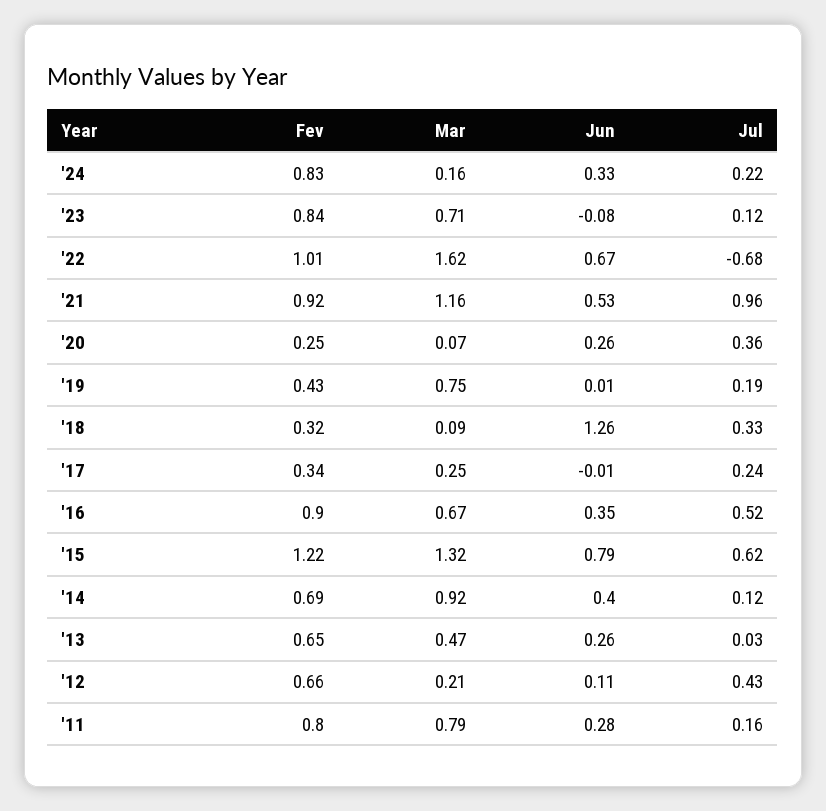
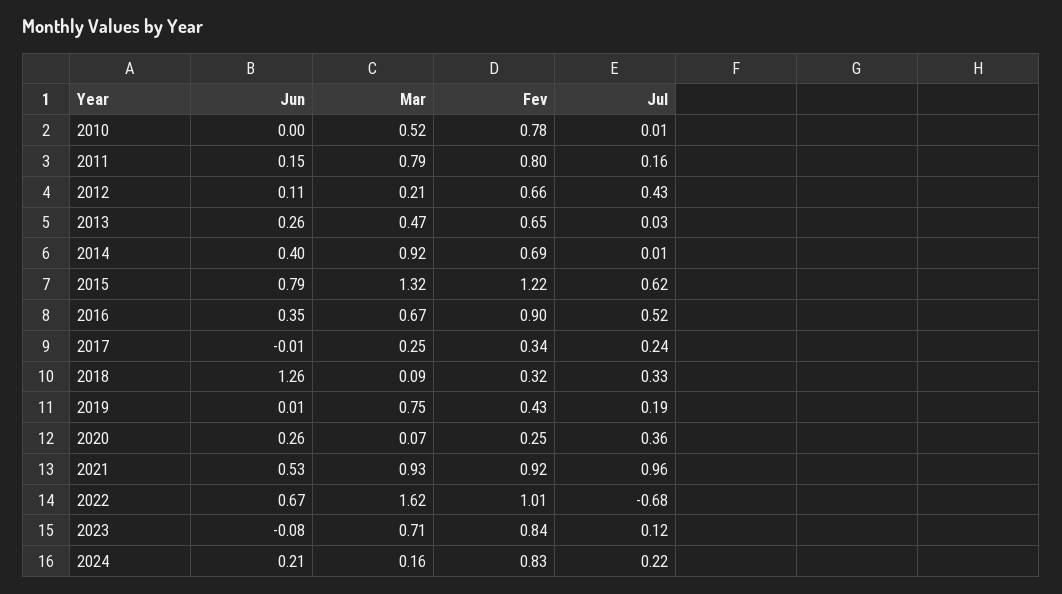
Jun, '24: 0.33 -> 0.21
Mar, '21: 1.16 -> 0.93
Jul, '14: 0.12 -> 0.01
Jun, '11: 0.28 -> 0.15
Jun, 2010: none -> 0
Mar, 2010: none -> 0.52
Fev, 2010: none -> 0.78
Jul, 2010: none -> 0.01

